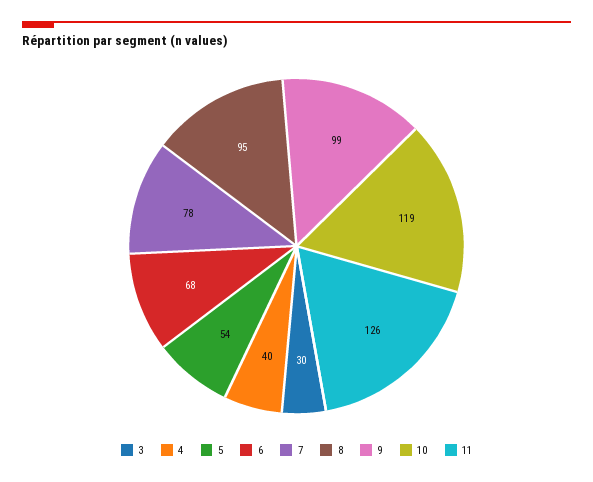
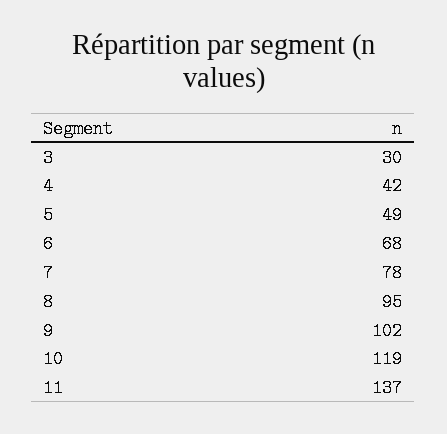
4: 40 -> 42
5: 54 -> 49
9: 99 -> 102
11: 126 -> 137

